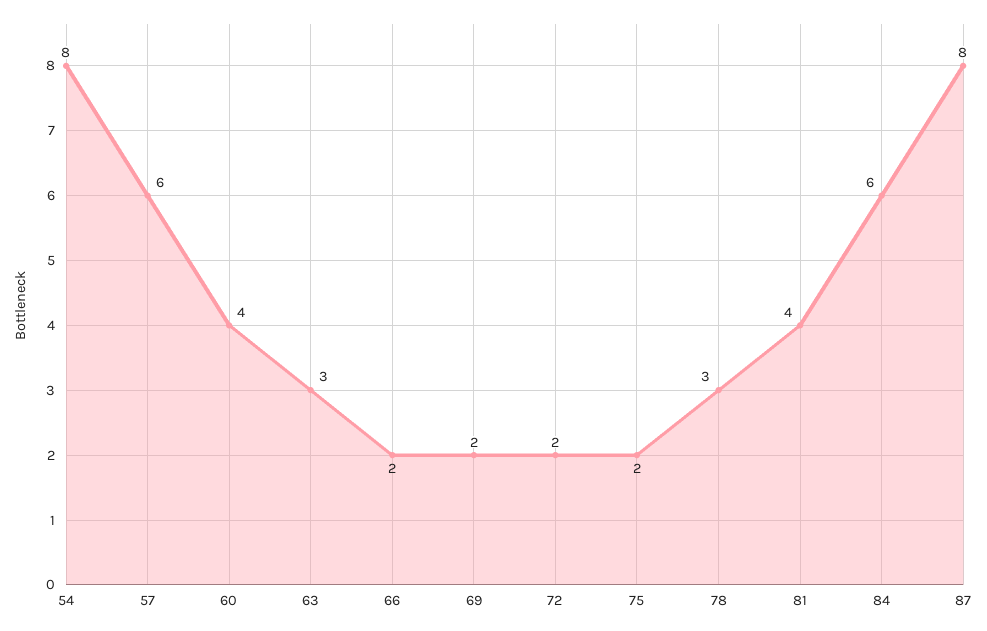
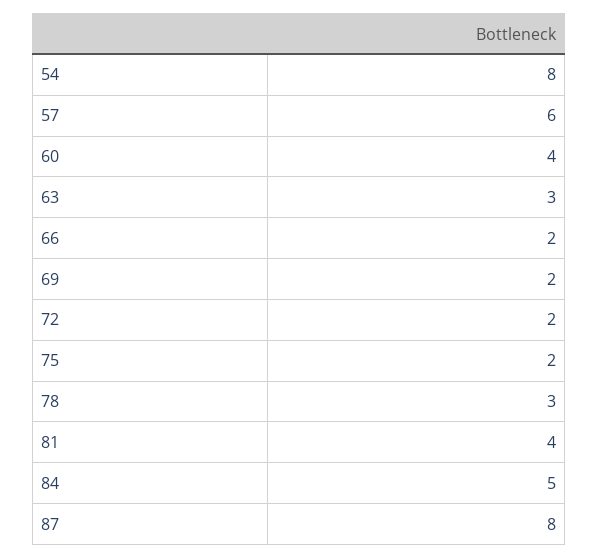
84: 6 -> 5

